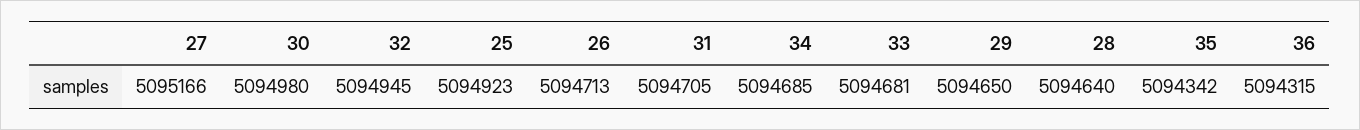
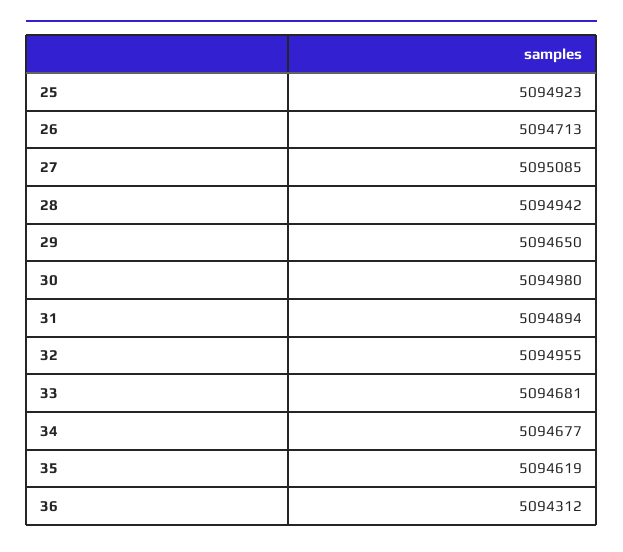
27: 5095166 -> 5095085
32: 5094945 -> 5094955
31: 5094705 -> 5094894
34: 5094685 -> 5094677
28: 5094640 -> 5094942
35: 5094342 -> 5094619
36: 5094315 -> 5094312

